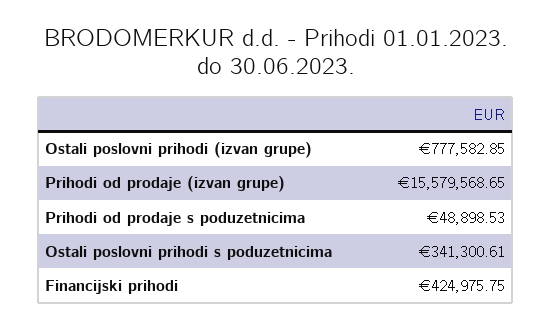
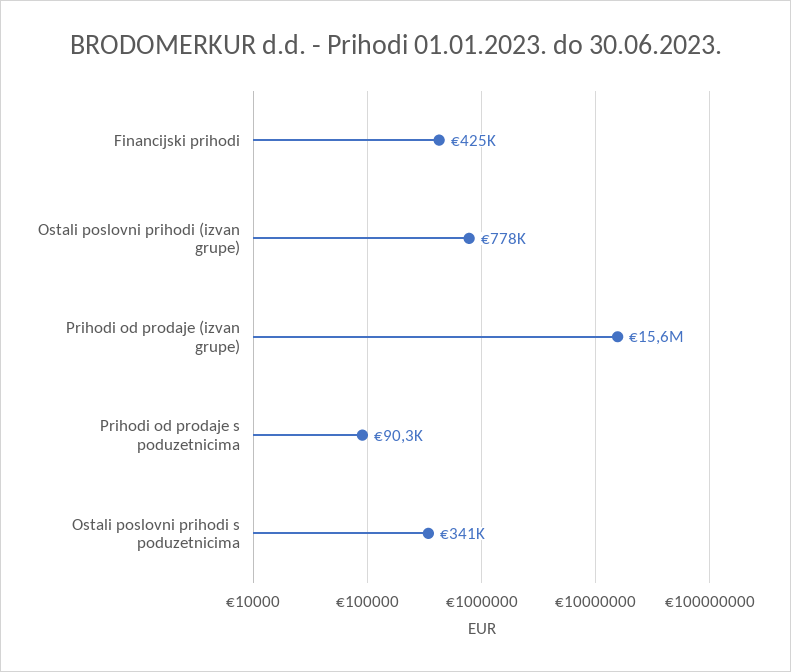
Prihodi od prodaje s poduzetnicima: 48898.53 -> 90300

